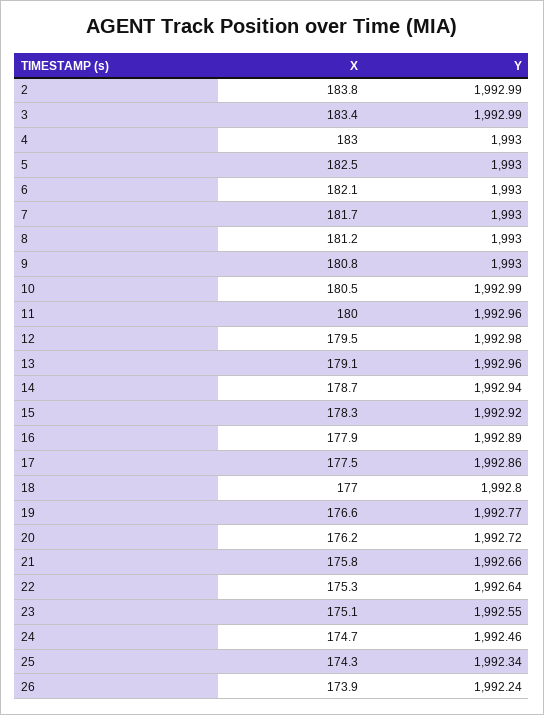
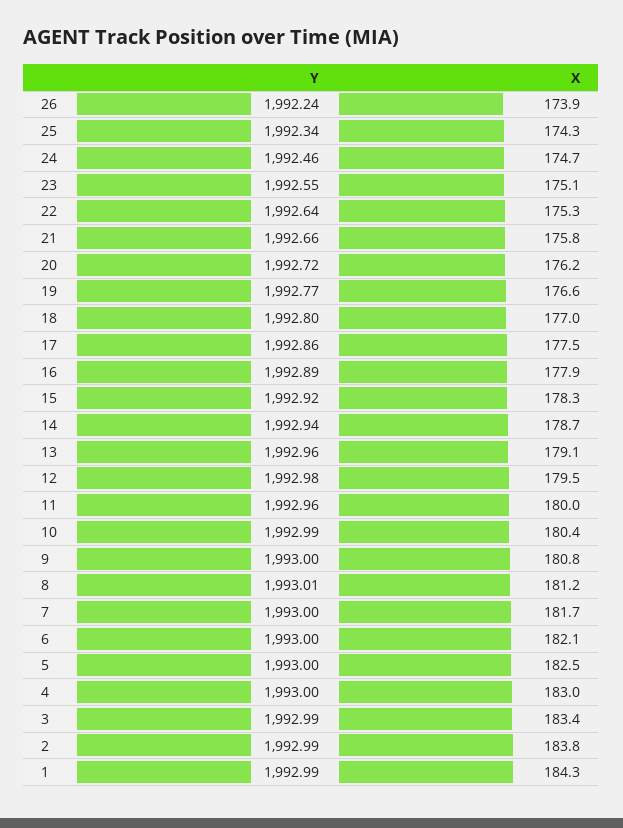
Y, 8: 1993 -> 1993.01
X, 10: 180.5 -> 180.4
Y, 1: none -> 1992.99
X, 1: none -> 184.3

